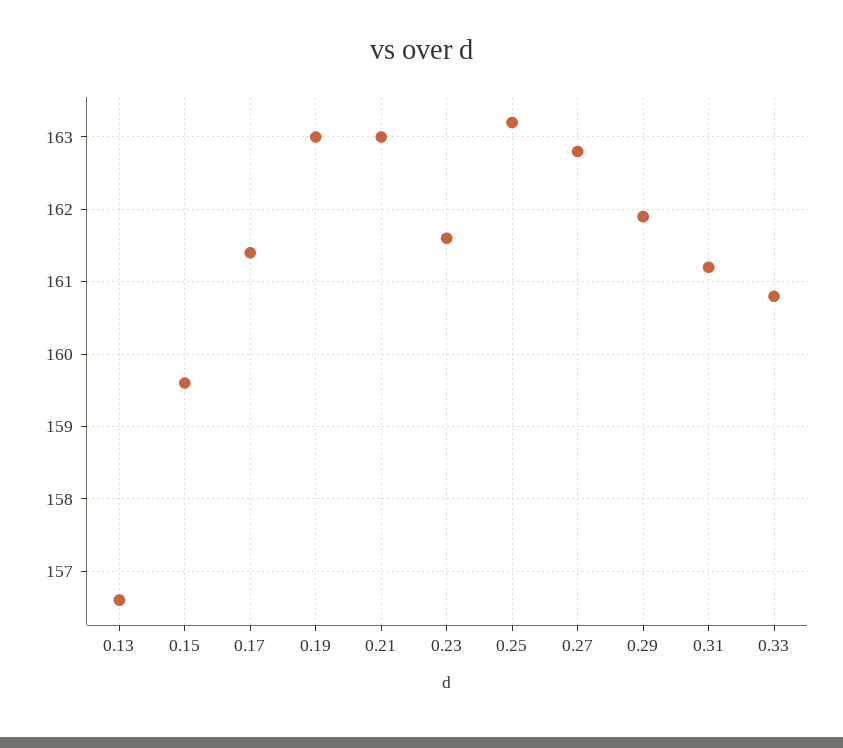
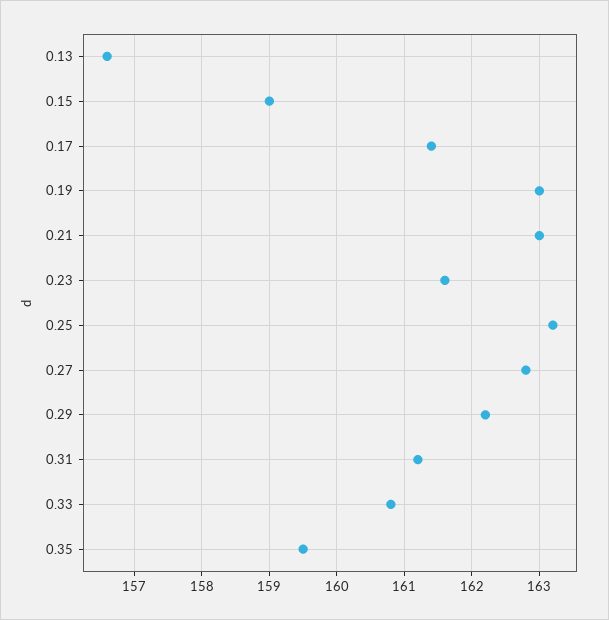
0.15: 159.6 -> 159
0.29: 161.9 -> 162.2
0.35: none -> 159.5

